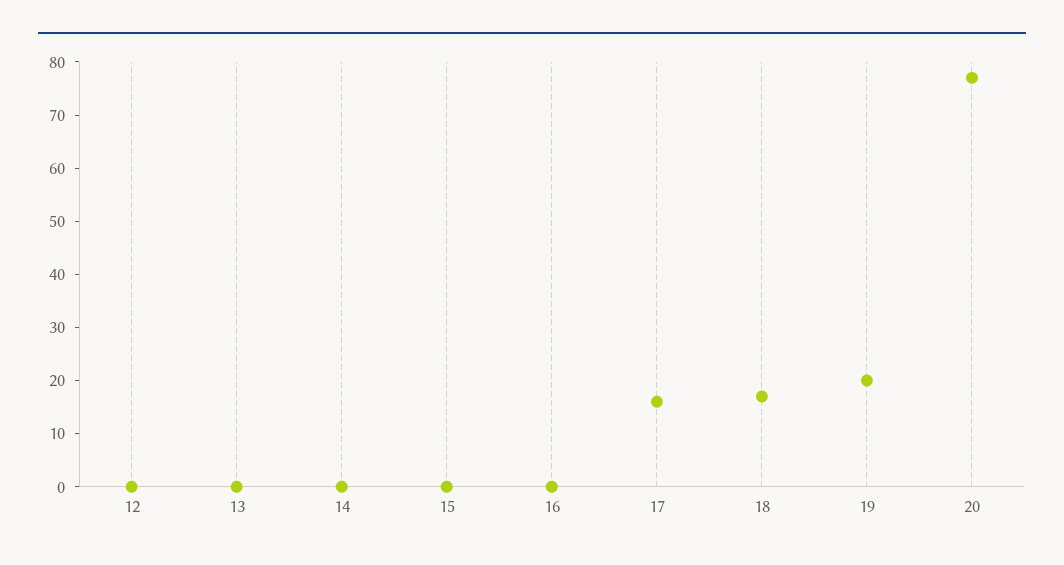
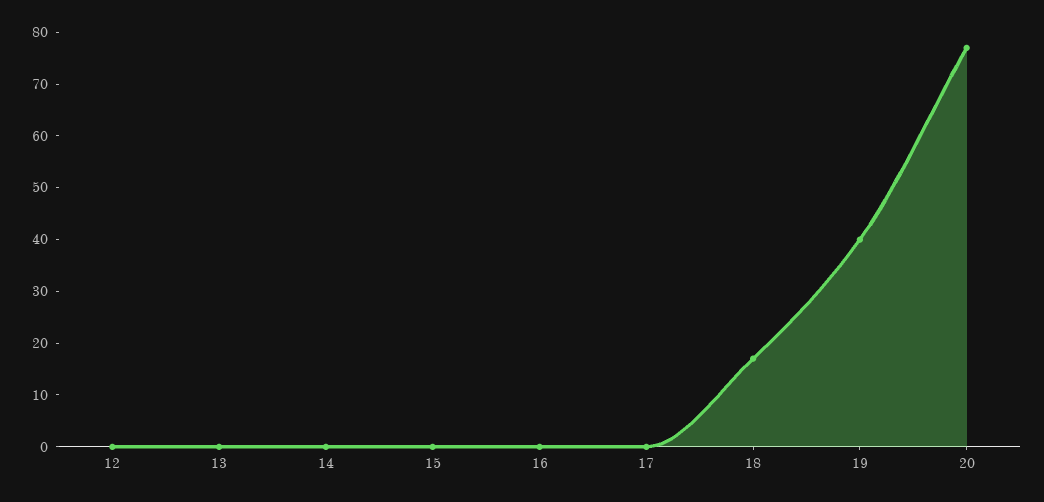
17: 15 -> 0
19: 20 -> 40

